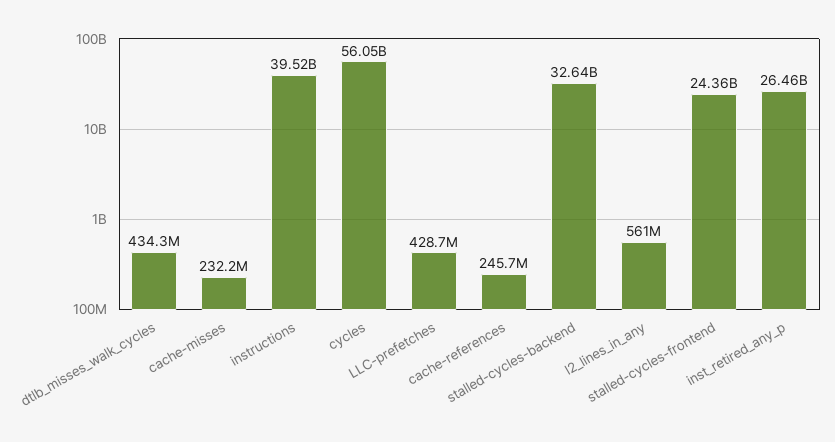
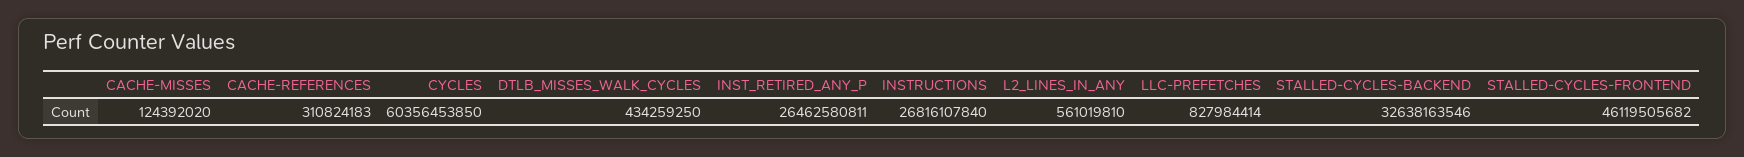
cache-misses: 232200000 -> 124392020
instructions: 39520000000 -> 26816107840
cycles: 56050000000 -> 60356453850
LLC-prefetches: 428700000 -> 827984414
cache-references: 245700000 -> 310824183
stalled-cycles-frontend: 24360000000 -> 46119505682

